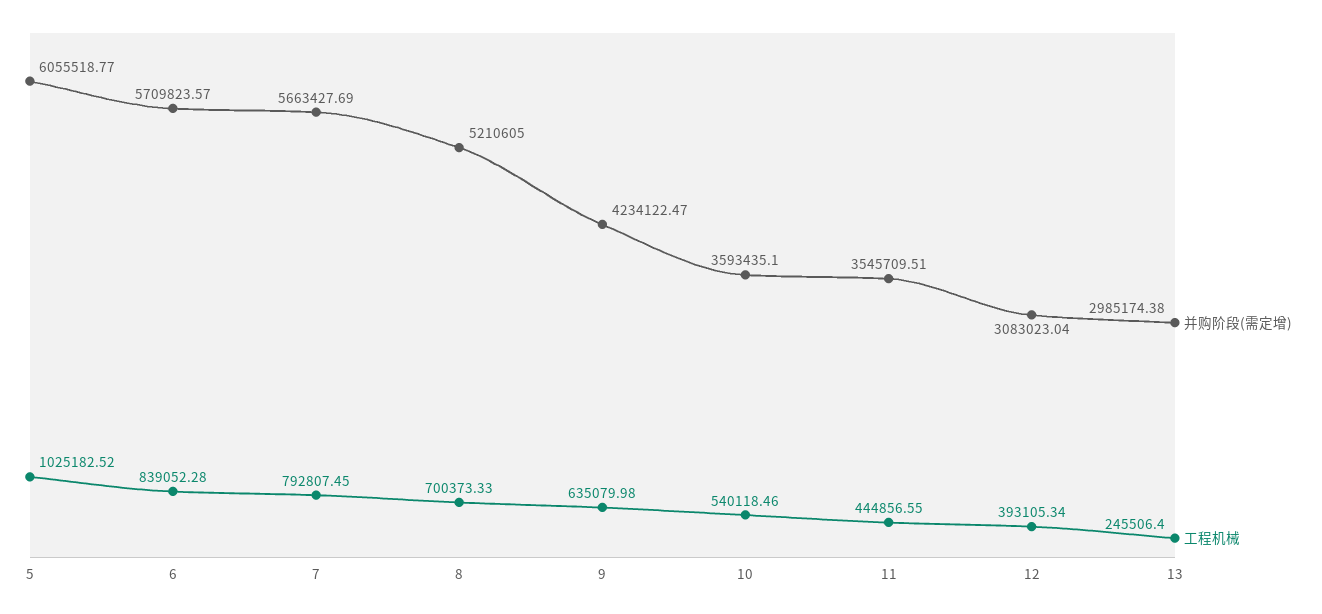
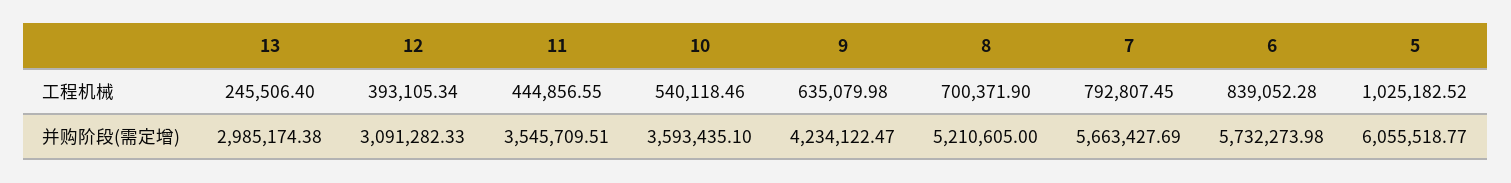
并购阶段(需定增), 6: 5709823.57 -> 5732273.98
工程机械, 8: 700373.33 -> 700371.9
并购阶段(需定增), 12: 3083023.04 -> 3091282.33

